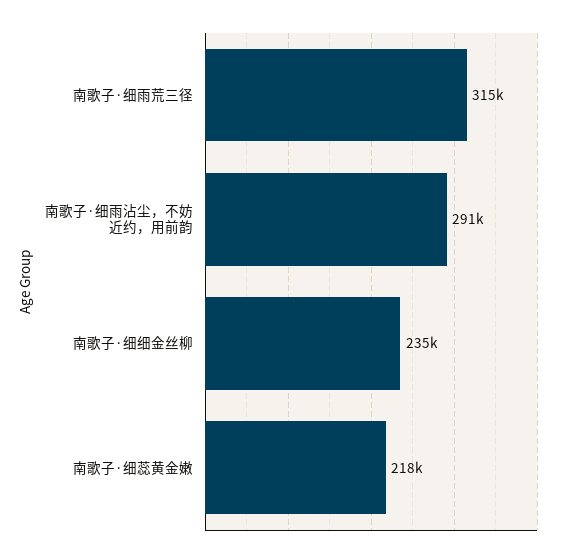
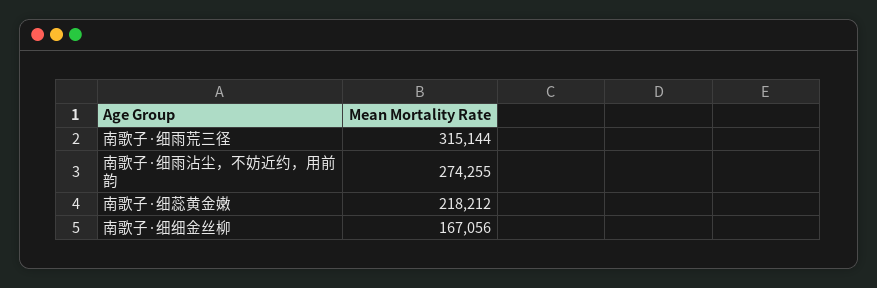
南歌子·细雨沾尘，不妨近约，用前韵: 291000 -> 274255
南歌子·细细金丝柳: 235000 -> 167056

